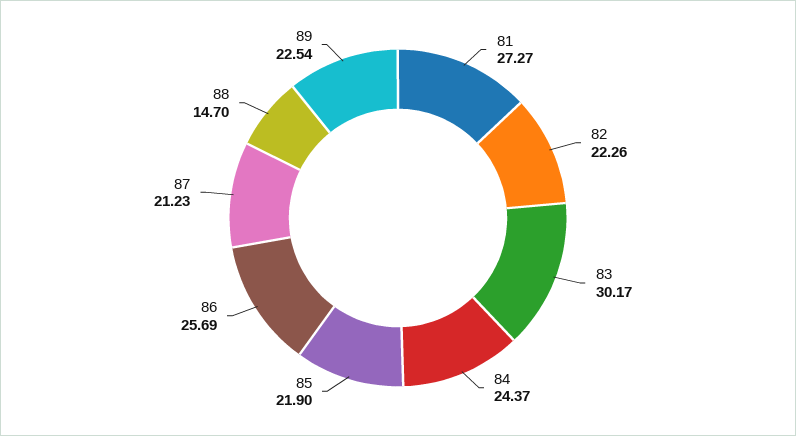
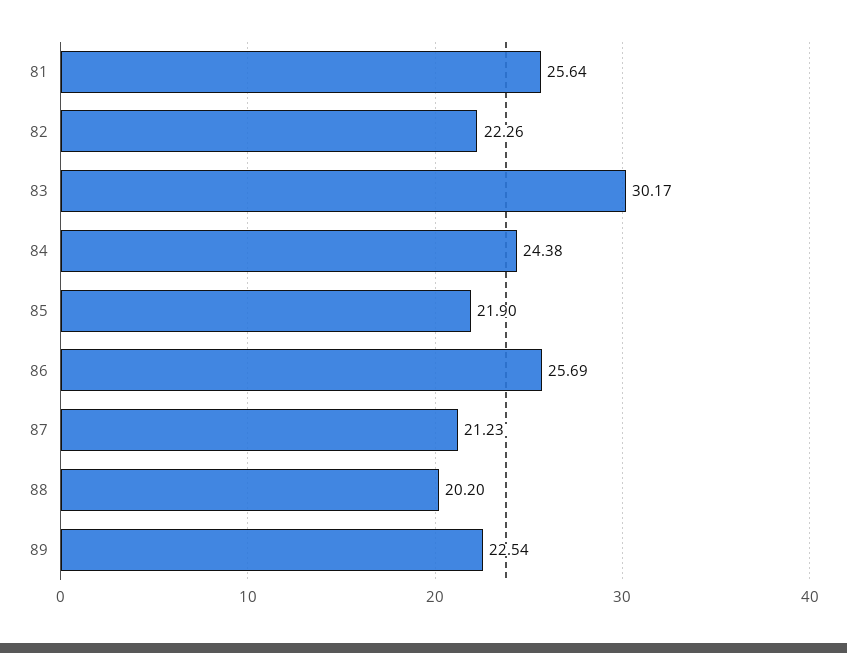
81: 27.27 -> 25.64
84: 24.37 -> 24.38
88: 14.7 -> 20.2

